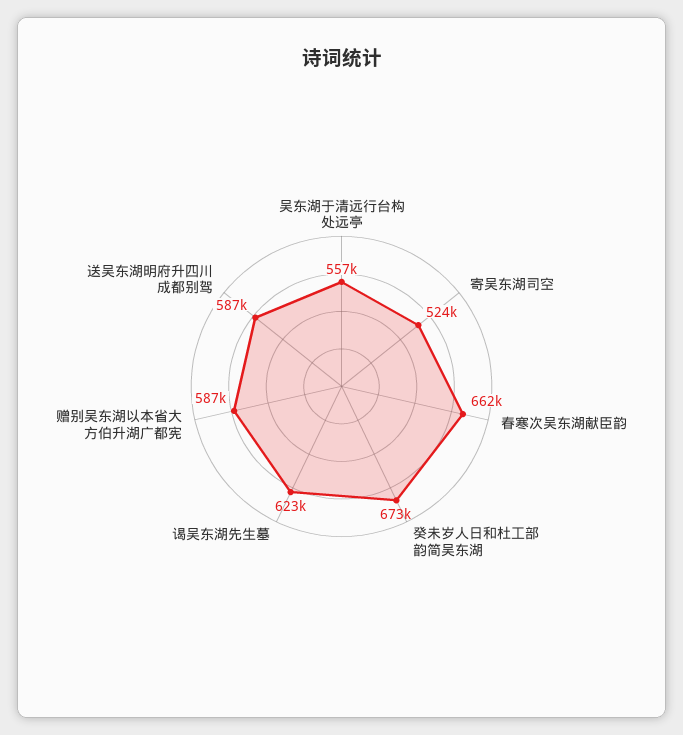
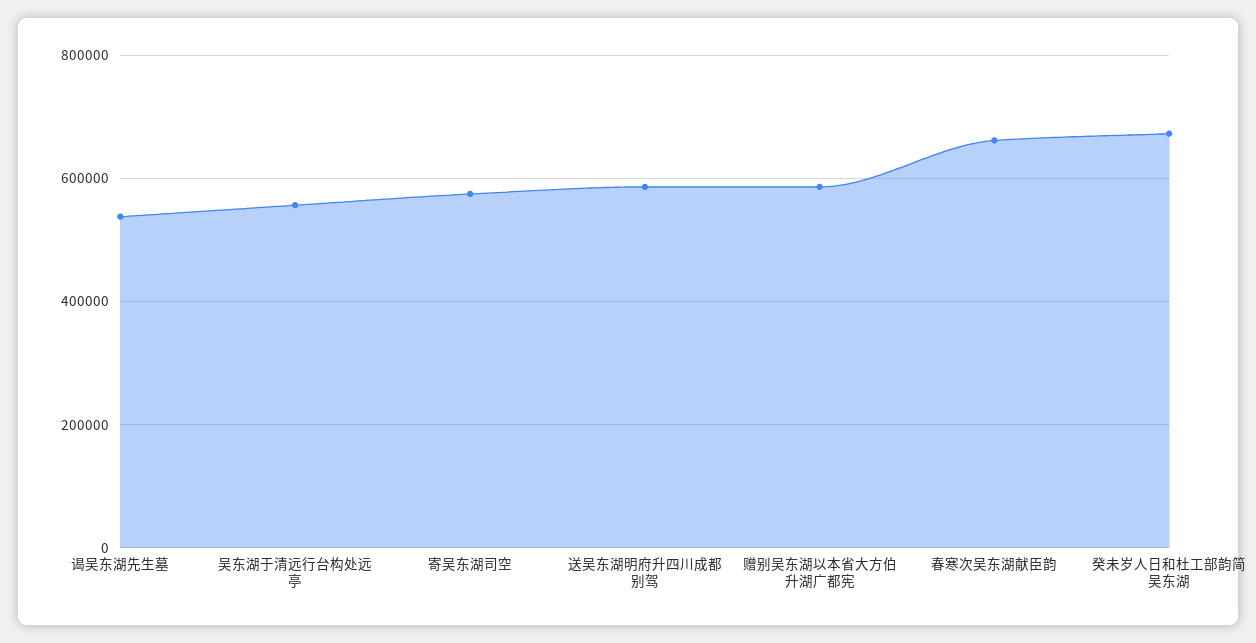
寄吴东湖司空: 524000 -> 580000
谒吴东湖先生墓: 623000 -> 540000

